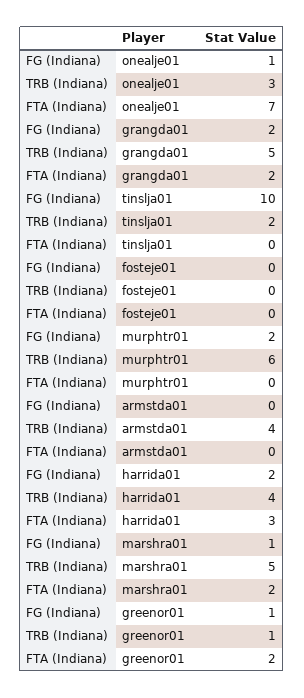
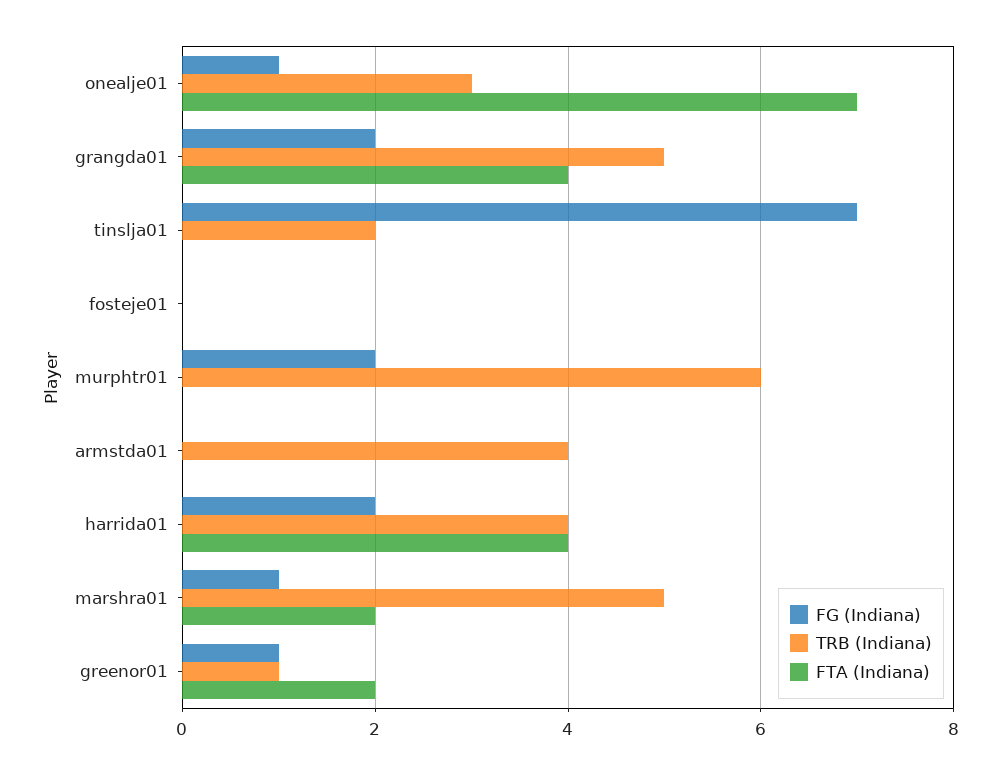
FTA (Indiana), grangda01: 2 -> 4
FG (Indiana), tinslja01: 10 -> 7
FTA (Indiana), harrida01: 3 -> 4

